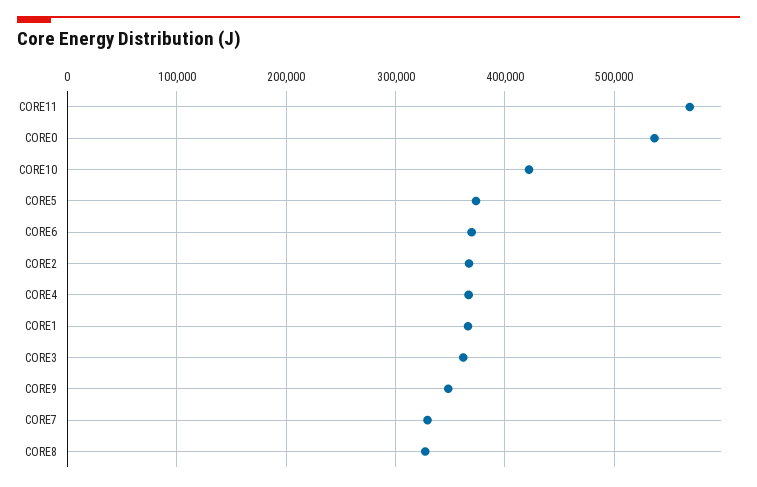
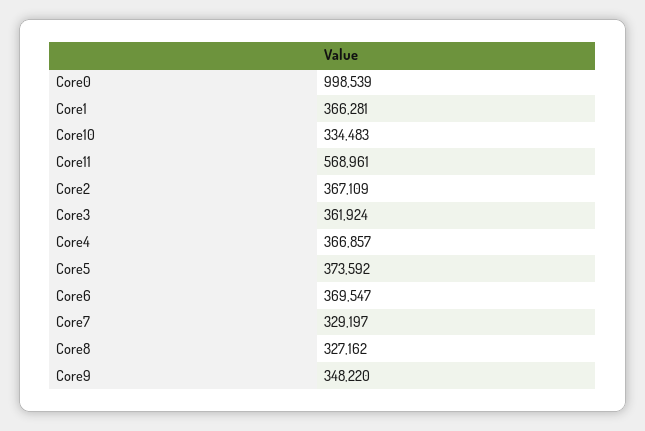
CORE0: 540000 -> 998539
CORE10: 420000 -> 334483

